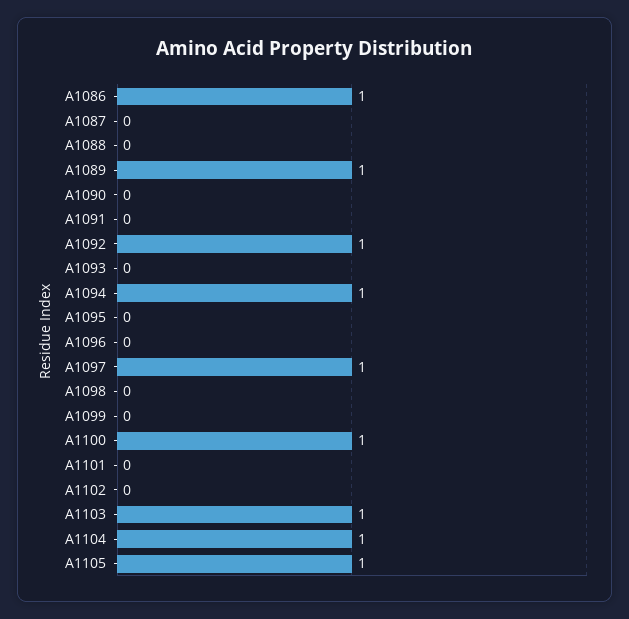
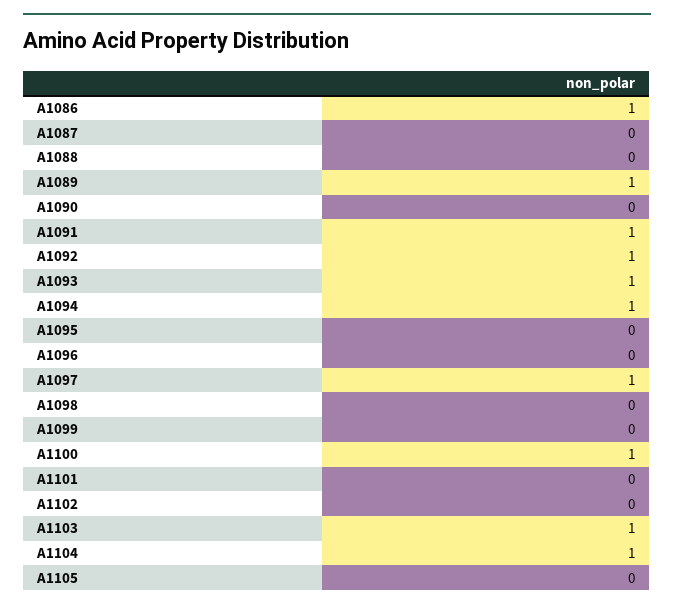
A1091: 0 -> 1
A1093: 0 -> 1
A1105: 1 -> 0

